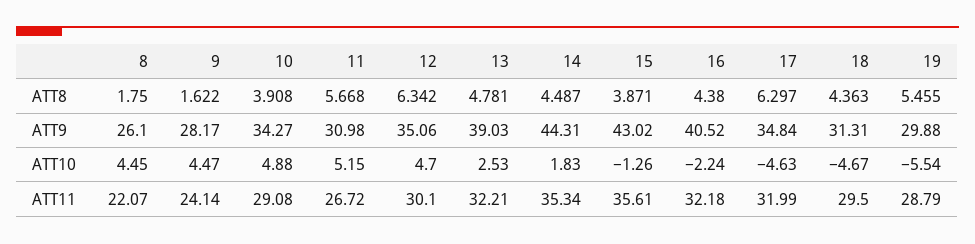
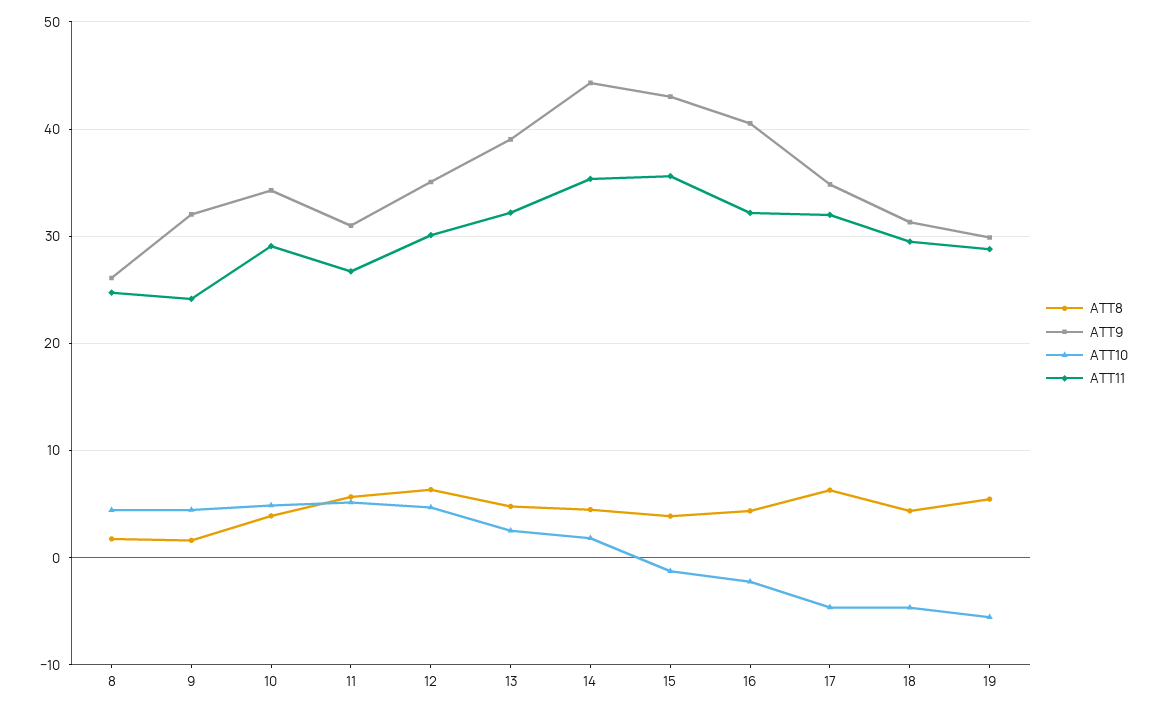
ATT9, 9: 28.17 -> 32
ATT11, 8: 22.07 -> 25

